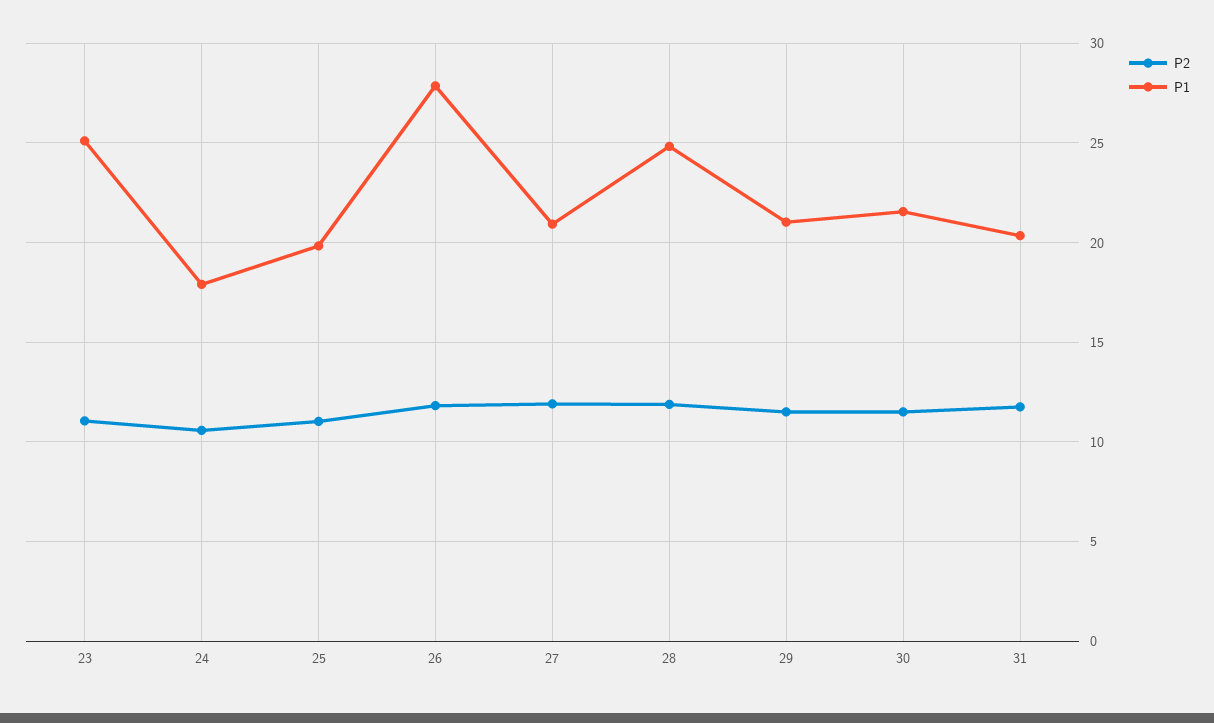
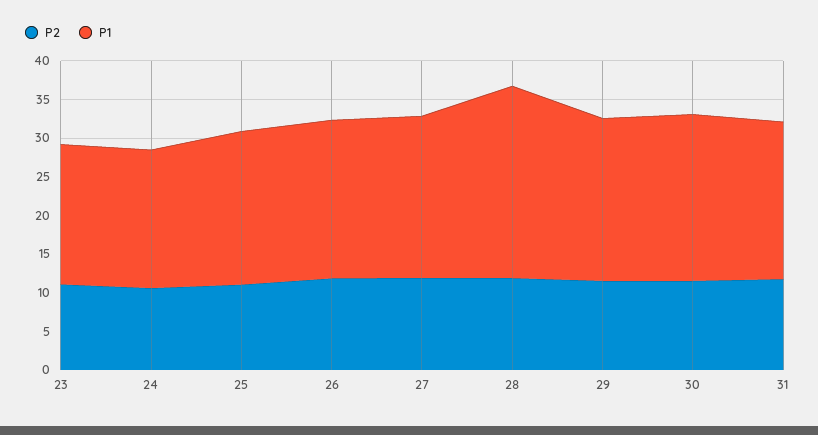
P1, 23: 25 -> 17.5
P1, 26: 28 -> 20

